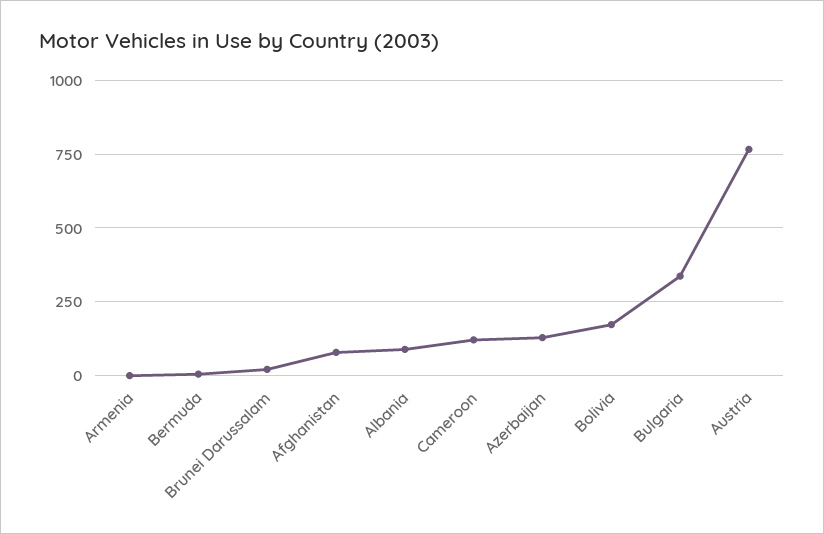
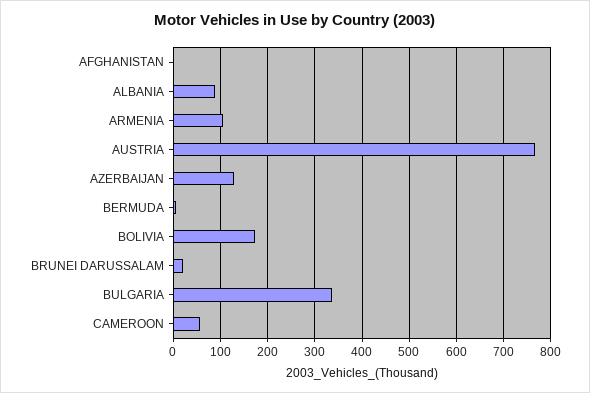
Armenia: 0 -> 100
Afghanistan: 75 -> 0
Cameroon: 125 -> 60

